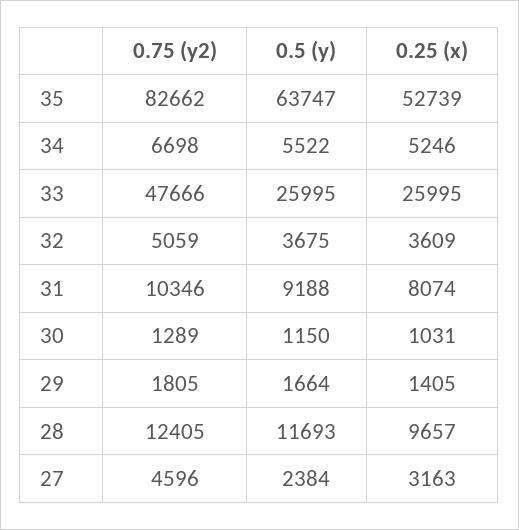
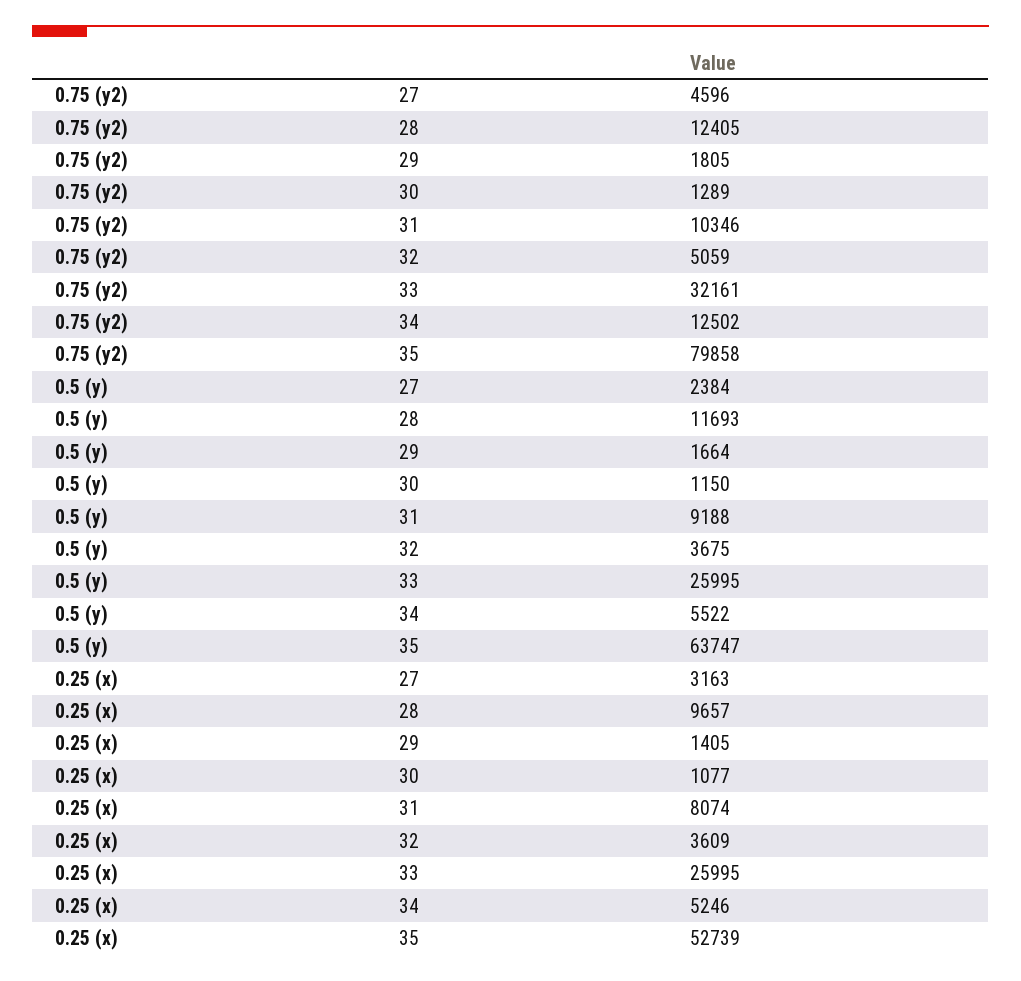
0.75 (y2), 35: 82662 -> 79858
0.75 (y2), 34: 6698 -> 12502
0.75 (y2), 33: 47666 -> 32161
0.25 (x), 30: 1031 -> 1077

